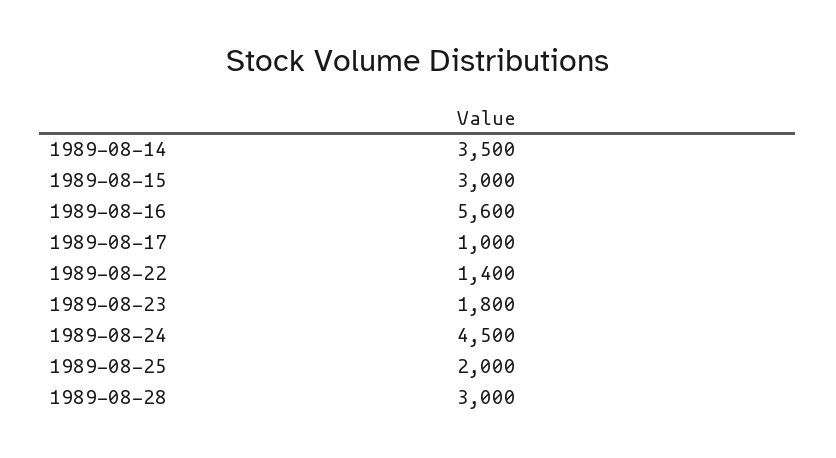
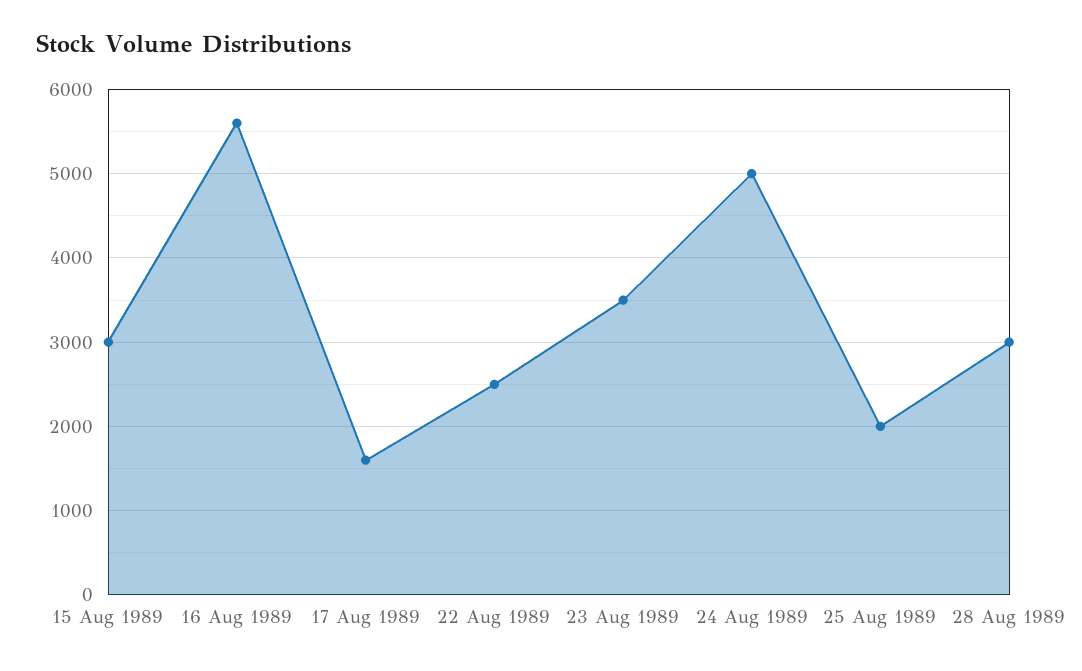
1989-08-14: 3500 -> none
1989-08-17: 1000 -> 1600
1989-08-22: 1400 -> 2500
1989-08-23: 1800 -> 3500
1989-08-24: 4500 -> 5000

